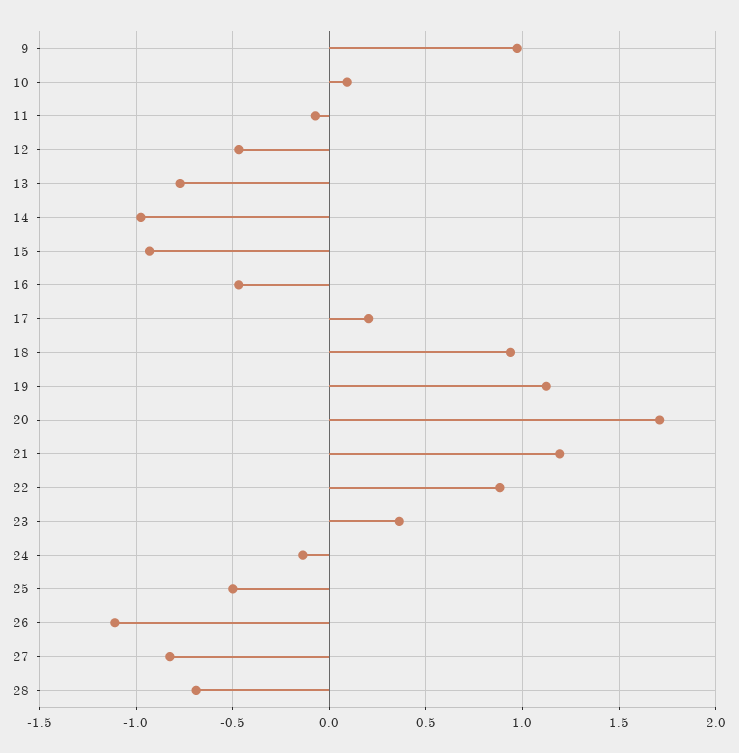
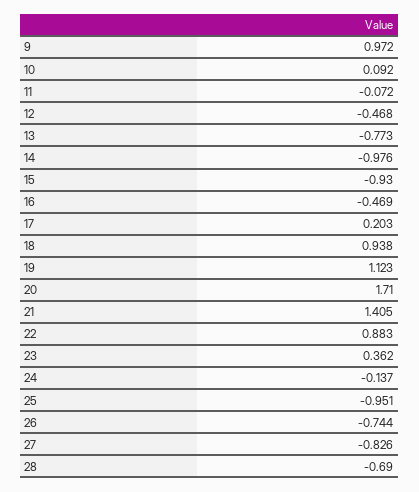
21: 1.2 -> 1.405
25: -0.5 -> -0.951
26: -1.1 -> -0.744

